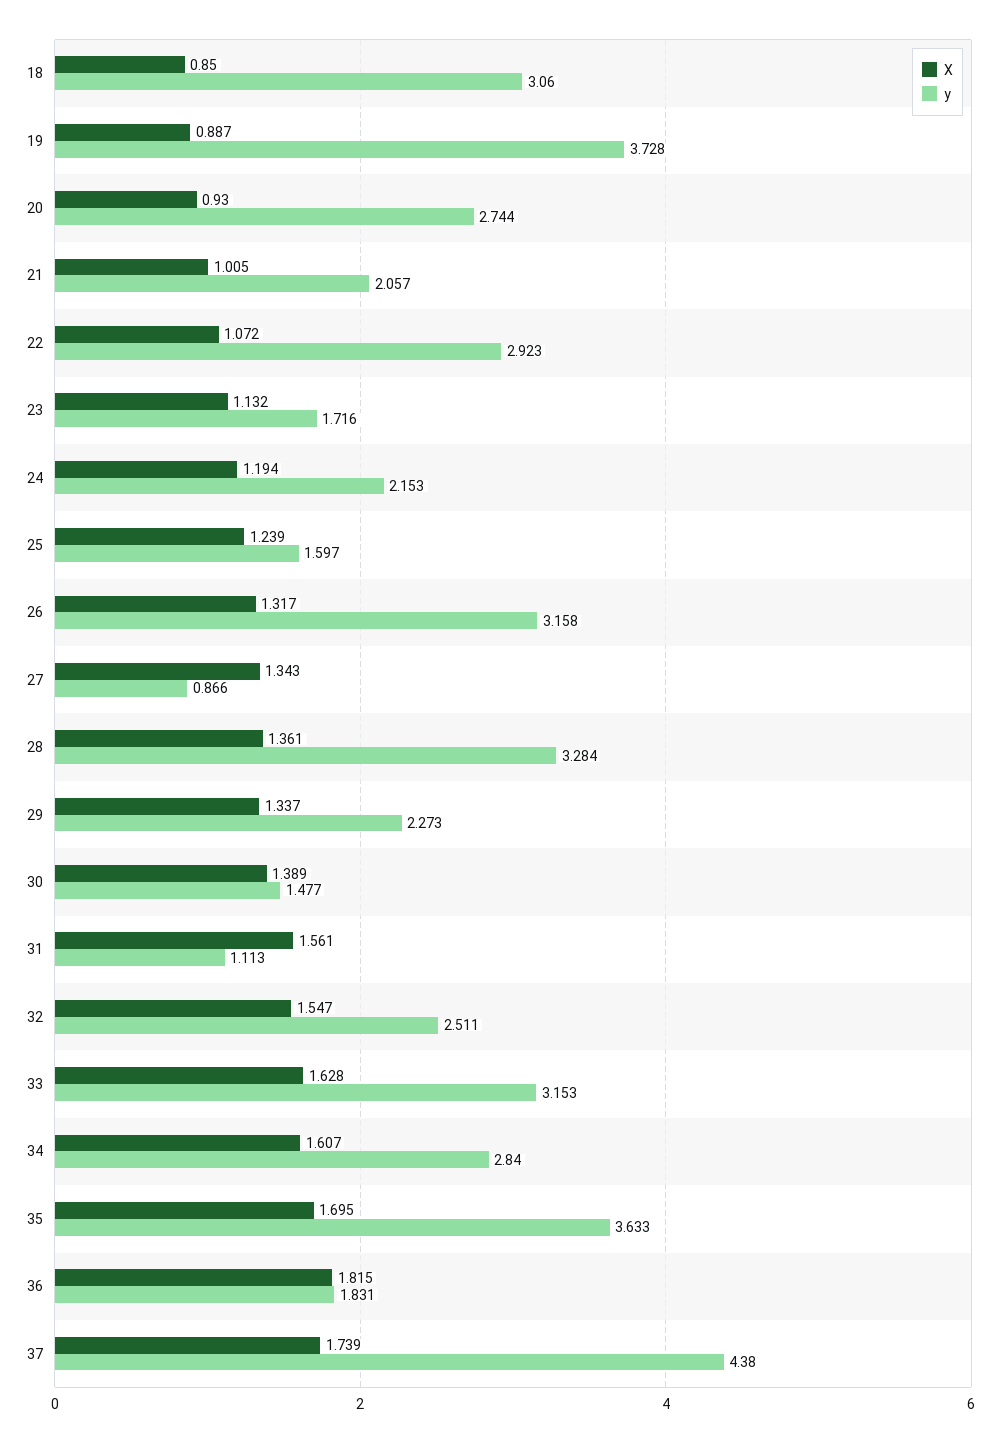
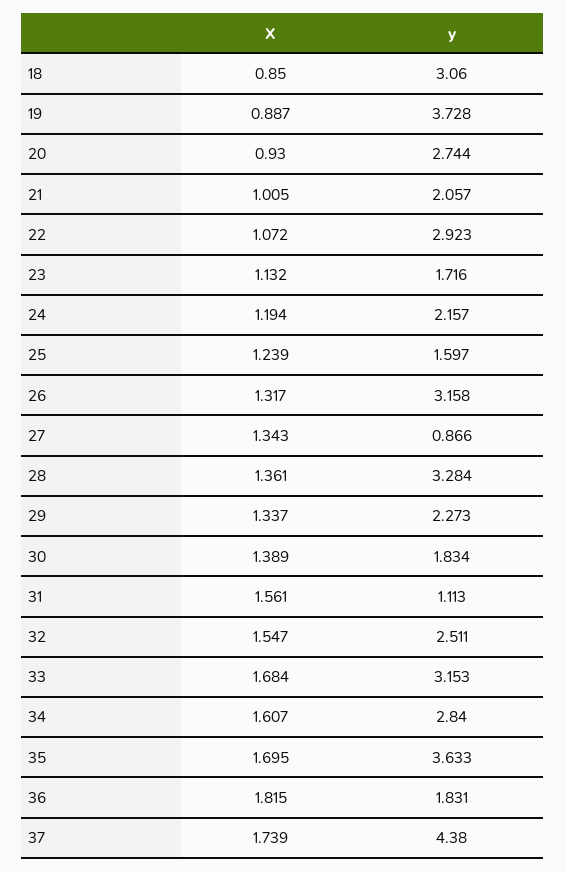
y, 24: 2.153 -> 2.157
y, 30: 1.477 -> 1.834
X, 33: 1.628 -> 1.684

